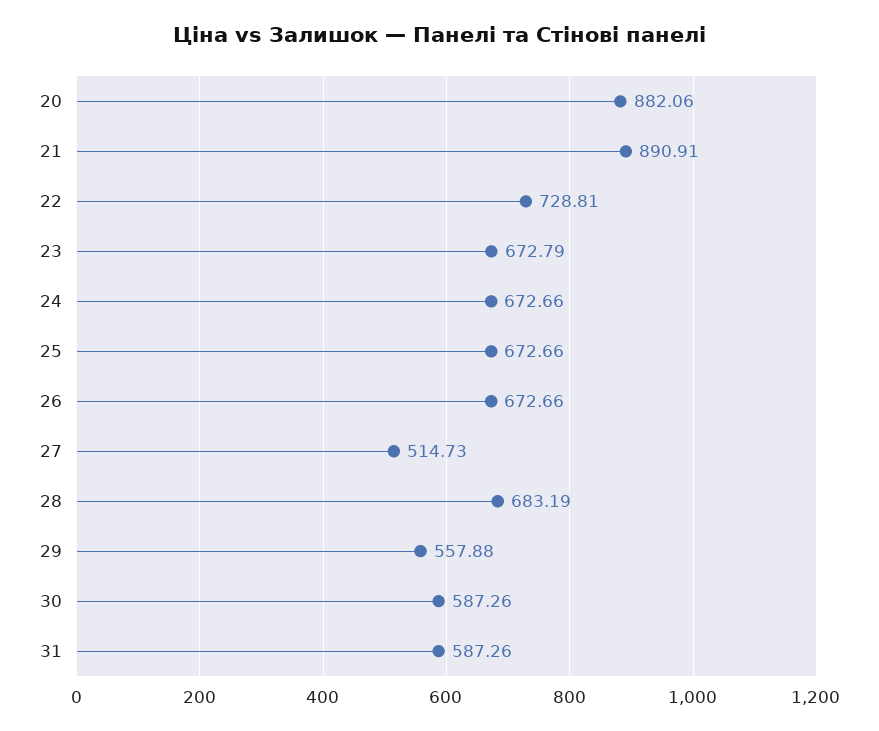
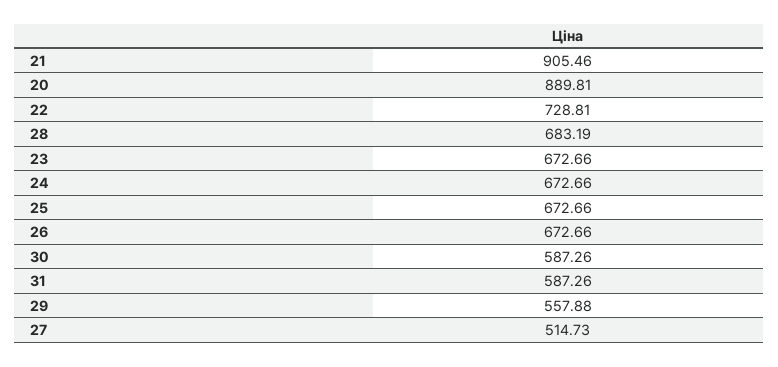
20: 882.06 -> 889.81
21: 890.91 -> 905.46
23: 672.79 -> 672.66

